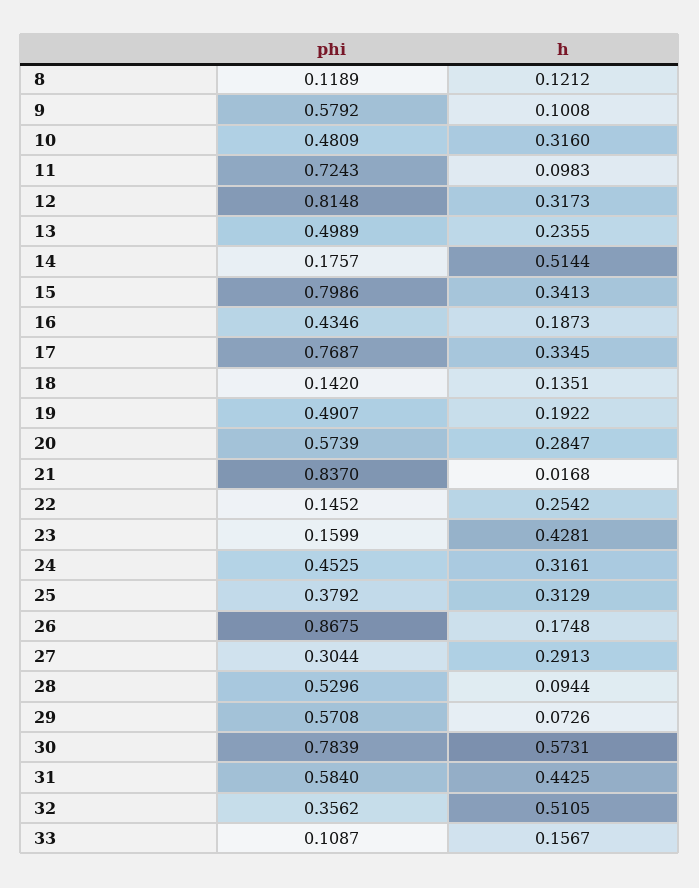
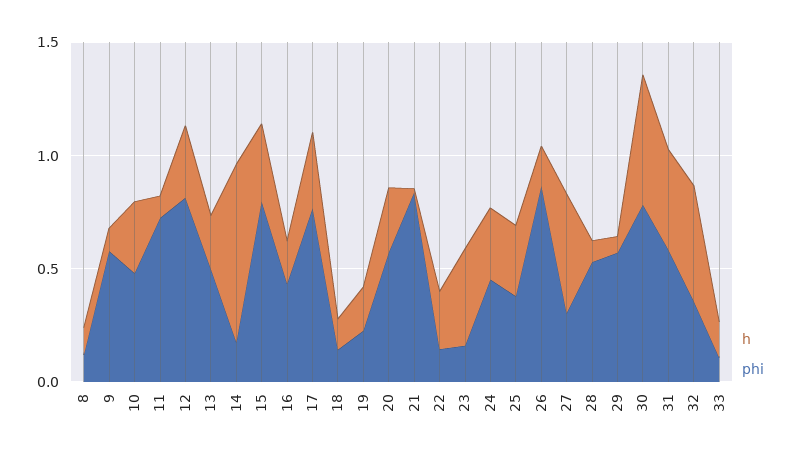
h, 14: 0.5144 -> 0.8
phi, 19: 0.4907 -> 0.2
h, 27: 0.2913 -> 0.5

